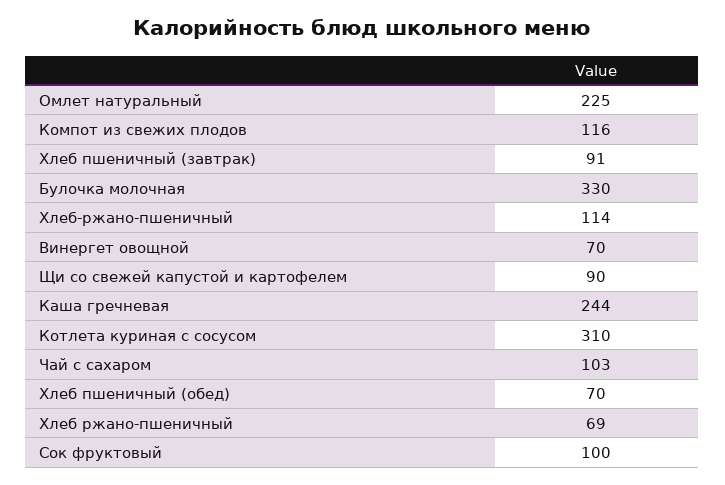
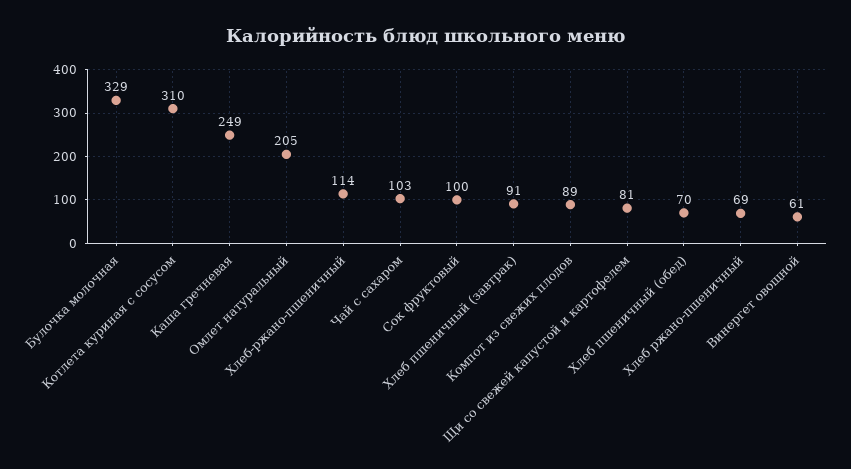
Омлет натуральный: 225 -> 205
Компот из свежих плодов: 116 -> 89
Булочка молочная: 330 -> 329
Винергет овощной: 70 -> 61
Щи со свежей капустой и картофелем: 90 -> 81
Каша гречневая: 244 -> 249

